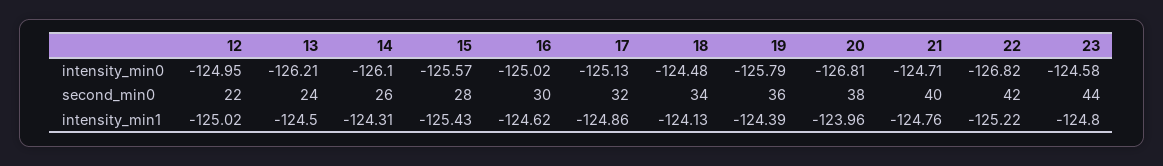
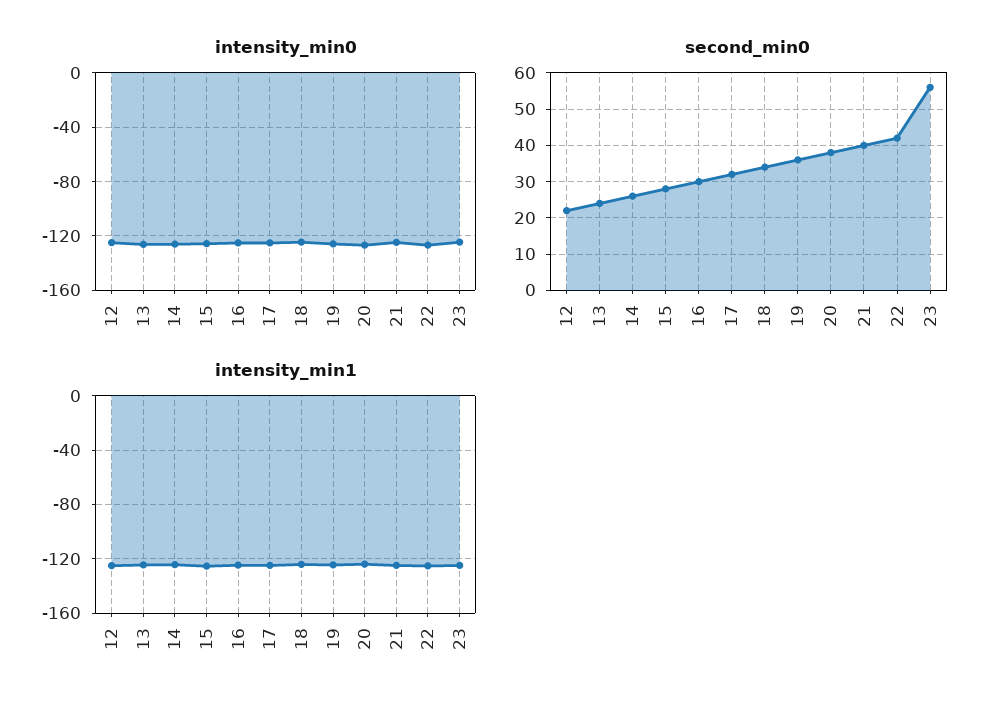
second_min0, 23: 44 -> 55

